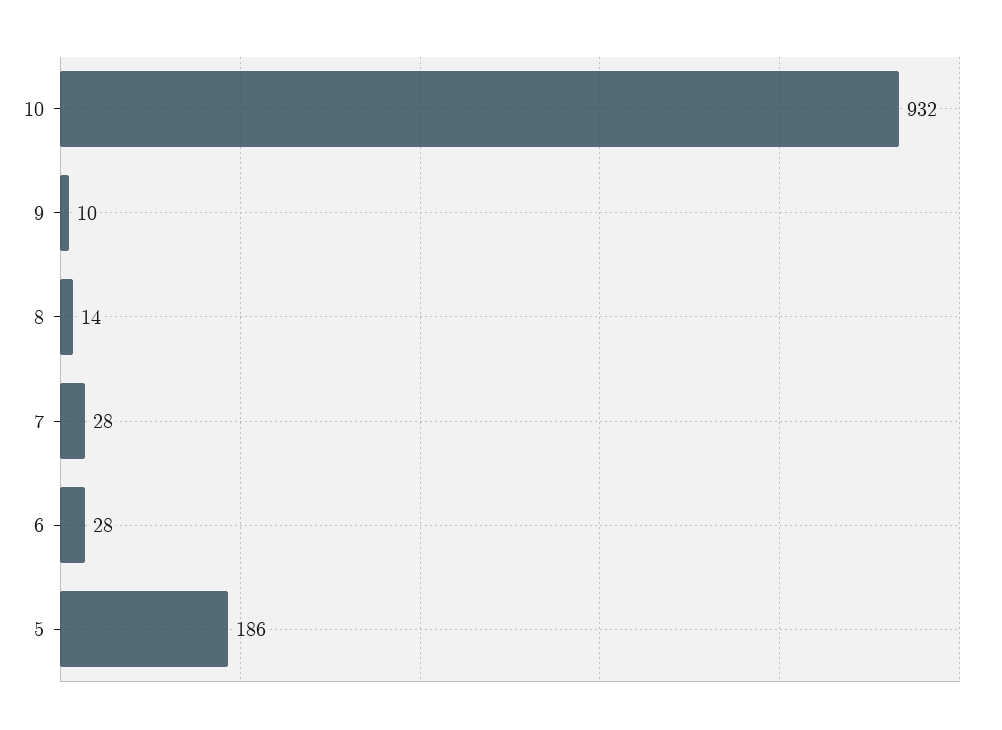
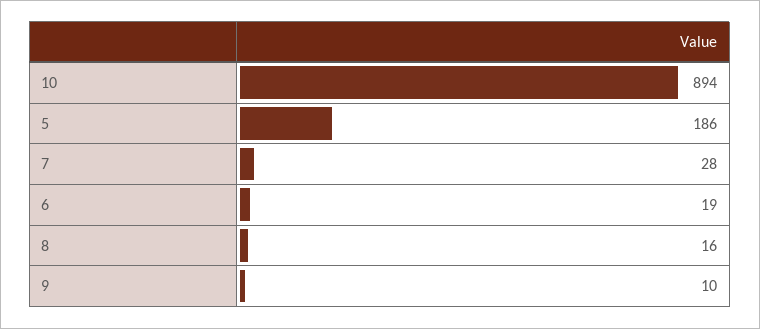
10: 932 -> 894
8: 14 -> 16
6: 28 -> 19

